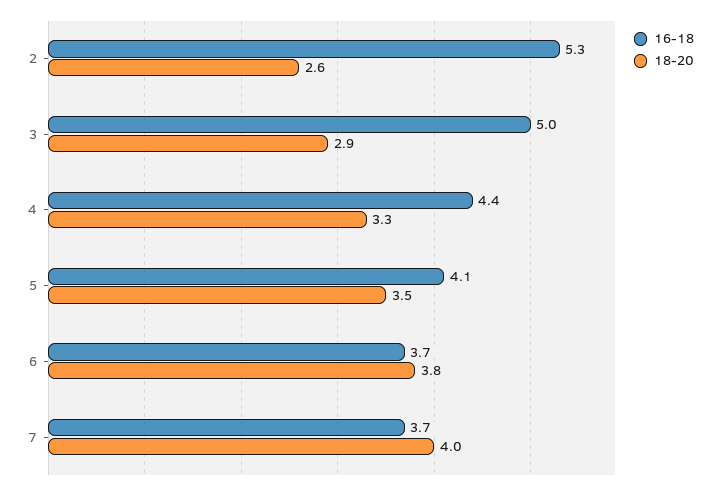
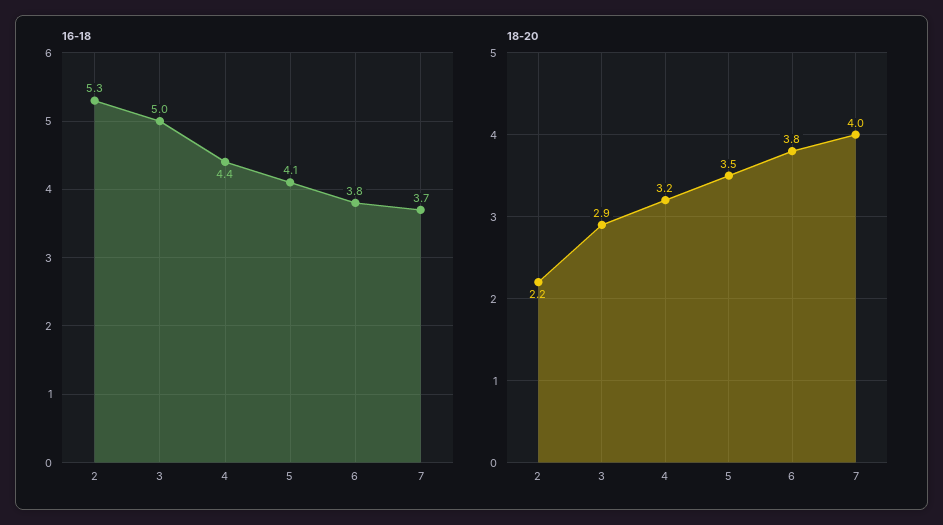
18-20, 2: 2.6 -> 2.2
18-20, 4: 3.3 -> 3.2
16-18, 6: 3.7 -> 3.8

